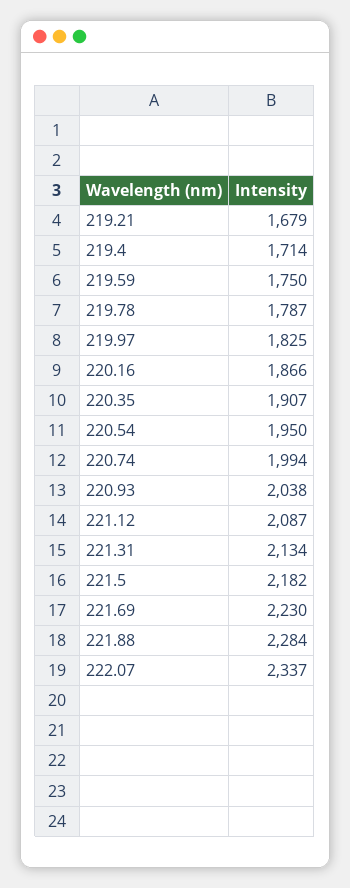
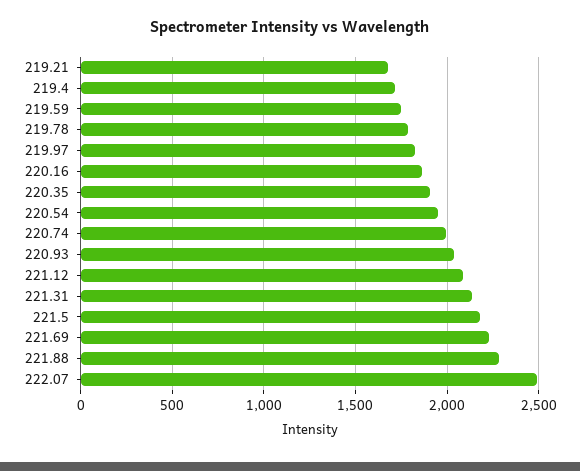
222.07: 2337 -> 2500

